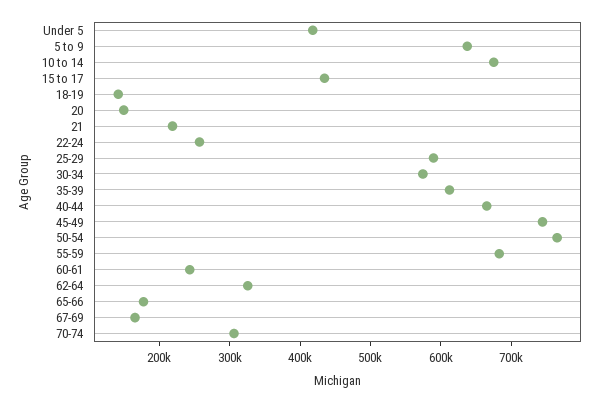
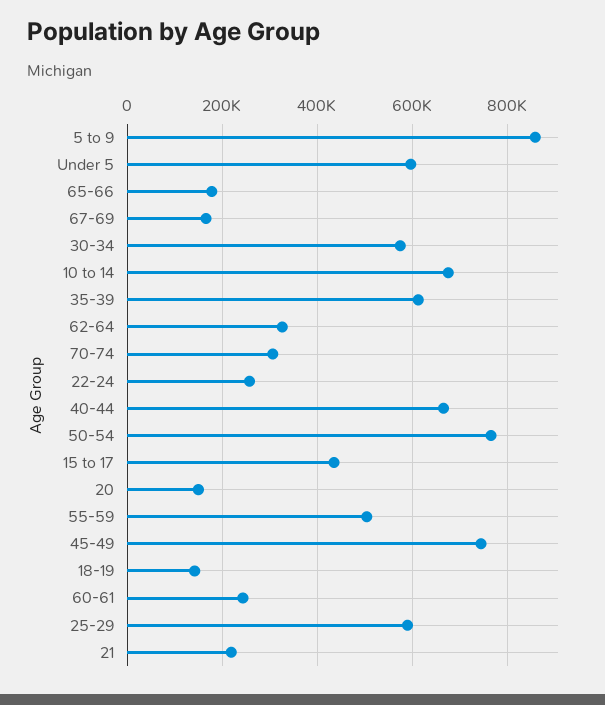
Under 5: 420000 -> 600000
5 to 9: 640000 -> 860000
55-59: 680000 -> 500000

